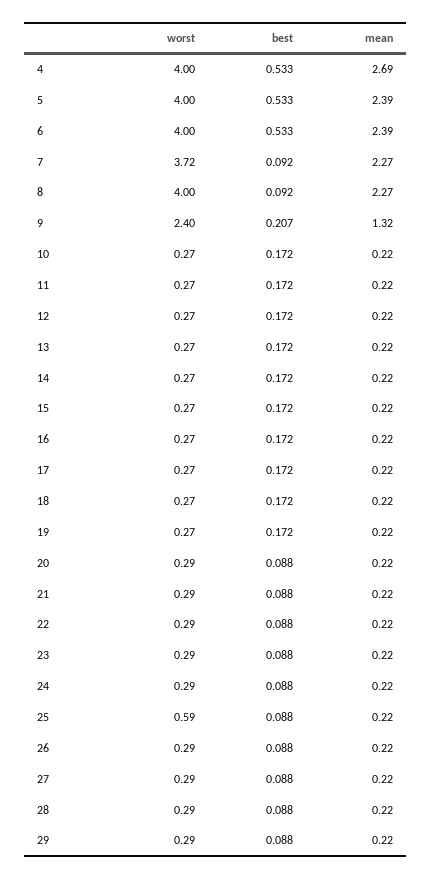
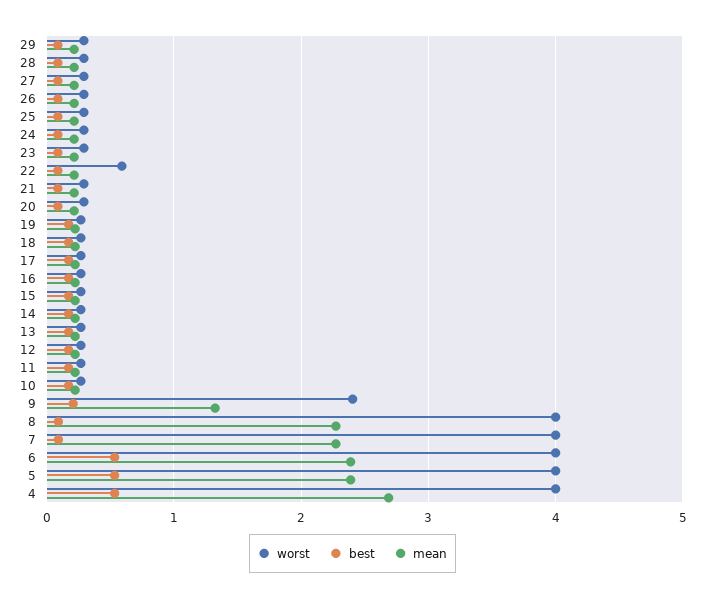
worst, 7: 3.72 -> 4
worst, 22: 0.29 -> 0.6
worst, 25: 0.59 -> 0.3

